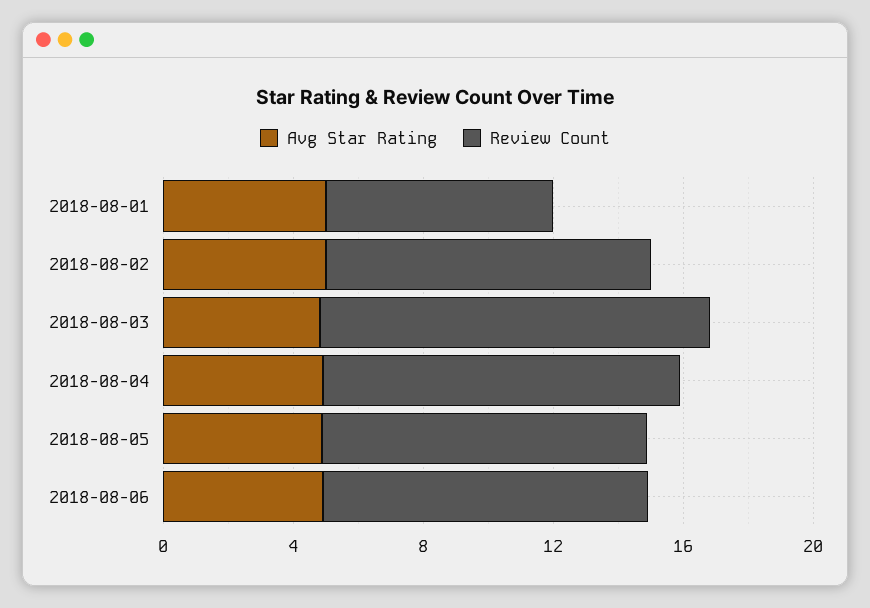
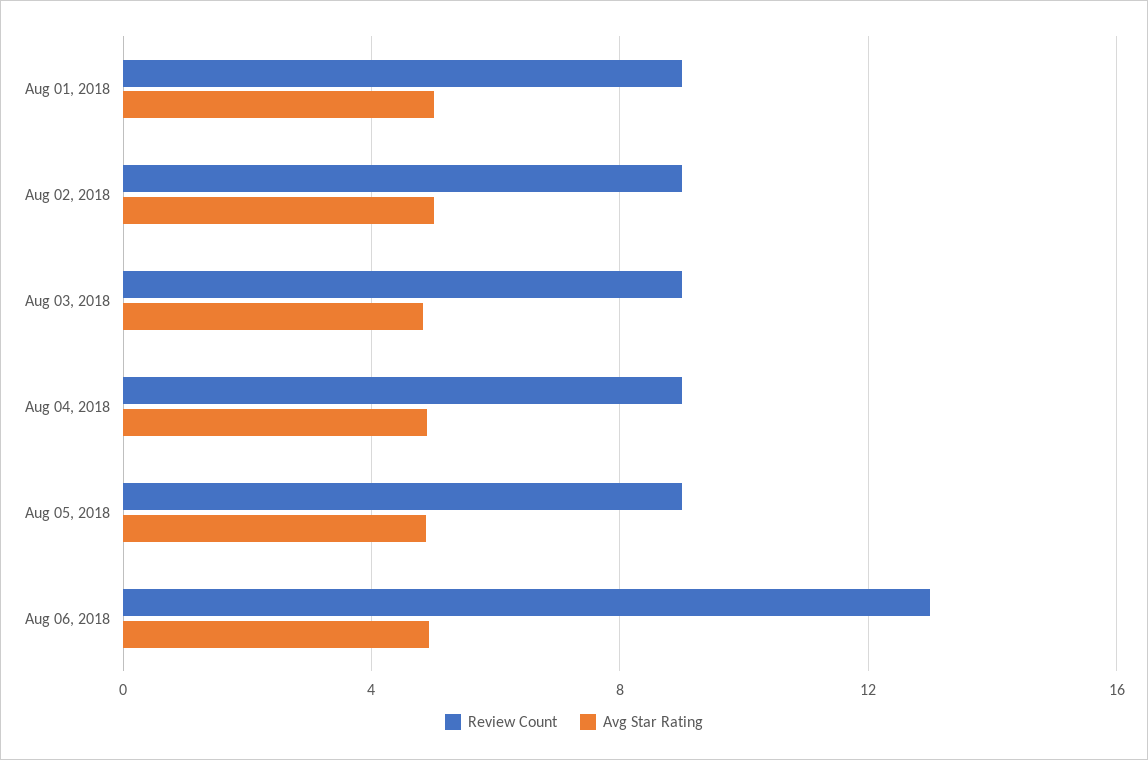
Review Count, 2018-08-01: 7 -> 9
Review Count, 2018-08-02: 10 -> 9
Review Count, 2018-08-03: 12 -> 9
Review Count, 2018-08-04: 11 -> 9
Review Count, 2018-08-05: 10 -> 9
Review Count, 2018-08-06: 10 -> 13

